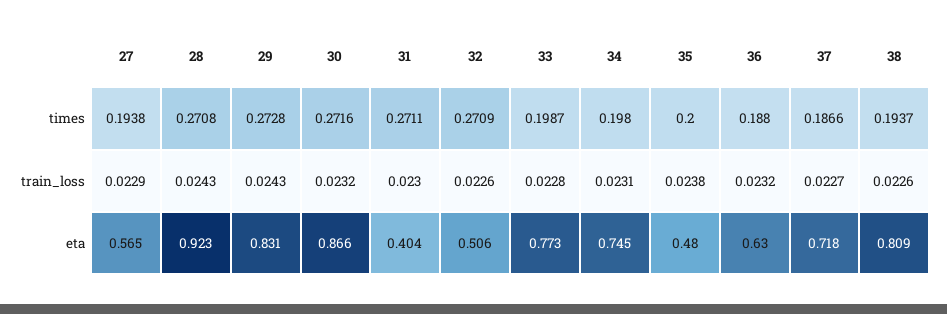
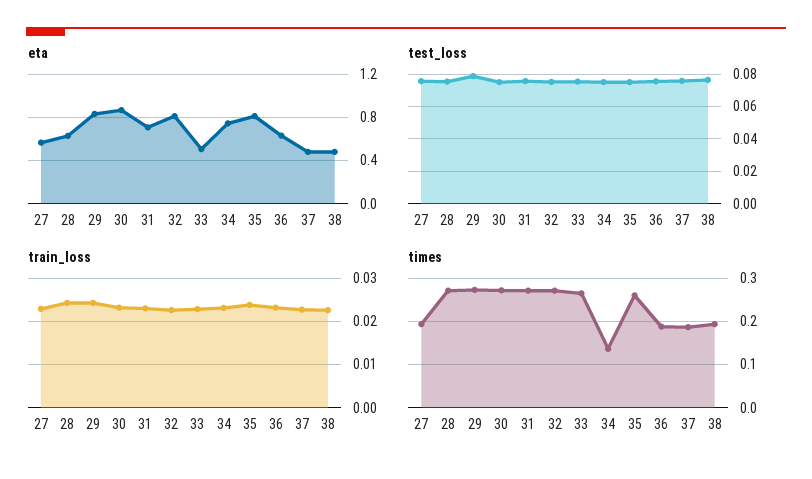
times, 33: 0.1987 -> 0.26
times, 34: 0.198 -> 0.14
times, 35: 0.2 -> 0.26
eta, 28: 0.923 -> 0.6
eta, 31: 0.404 -> 0.7
eta, 32: 0.506 -> 0.8
eta, 33: 0.773 -> 0.5
eta, 35: 0.48 -> 0.8
eta, 37: 0.718 -> 0.5
eta, 38: 0.809 -> 0.5
test_loss, 27: none -> 0.075
test_loss, 28: none -> 0.075
test_loss, 29: none -> 0.08
test_loss, 30: none -> 0.075
test_loss, 31: none -> 0.075
test_loss, 32: none -> 0.075
test_loss, 33: none -> 0.075
test_loss, 34: none -> 0.075
test_loss, 35: none -> 0.075
test_loss, 36: none -> 0.075
test_loss, 37: none -> 0.075
test_loss, 38: none -> 0.075

